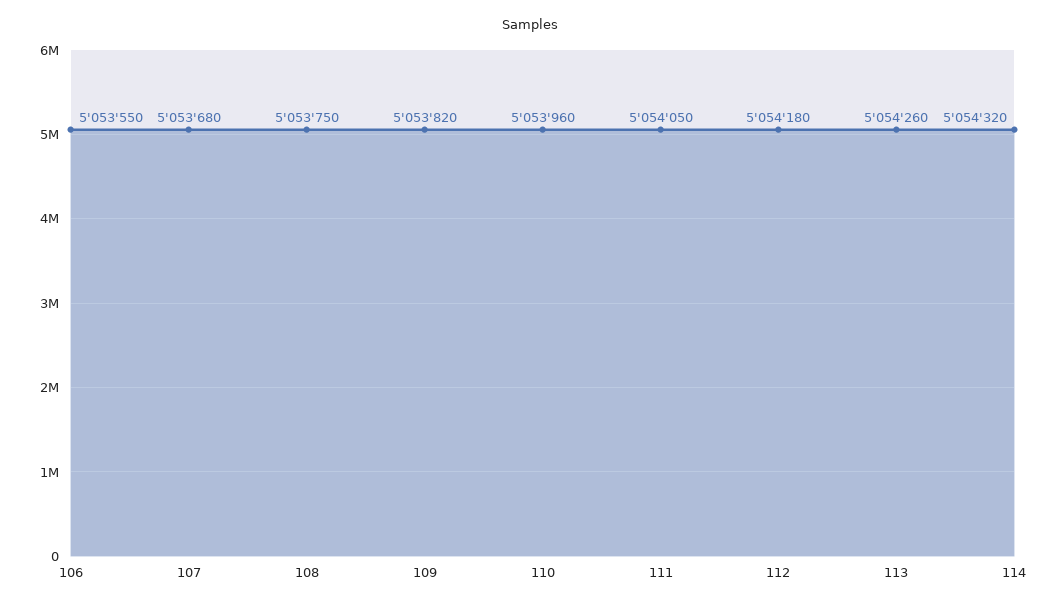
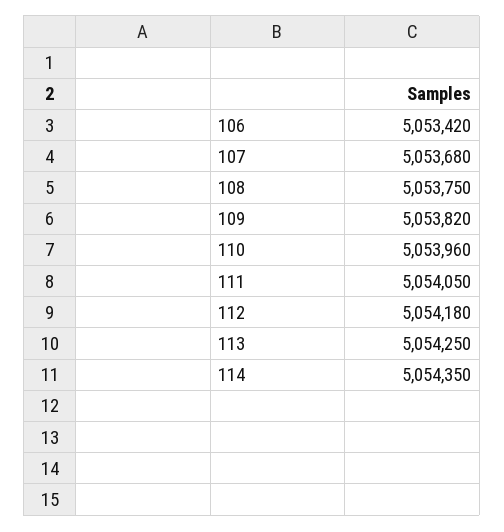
106: 5053550 -> 5053420
113: 5054260 -> 5054250
114: 5054320 -> 5054350

